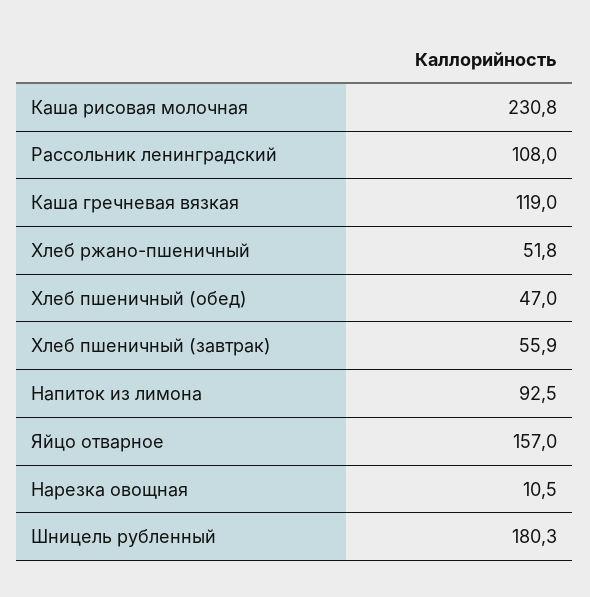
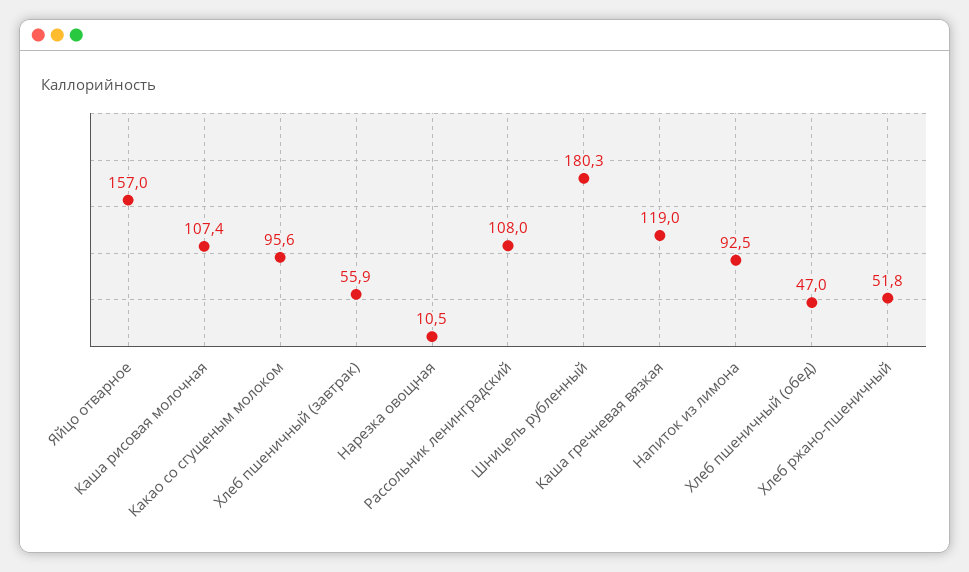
Каша рисовая молочная: 230.8 -> 107.4
Какао со сгущеным молоком: none -> 95.6

